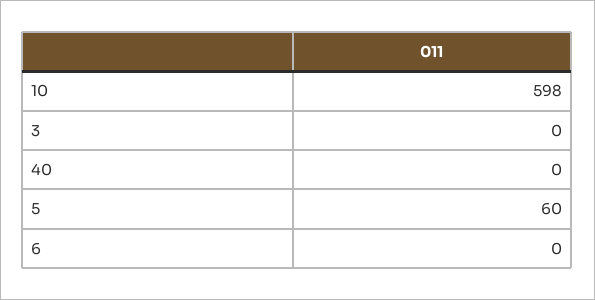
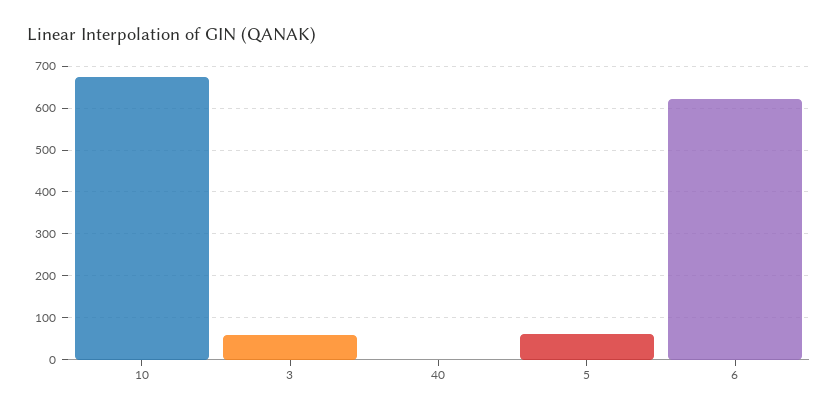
10: 598 -> 680
3: 0 -> 60
6: 0 -> 620

